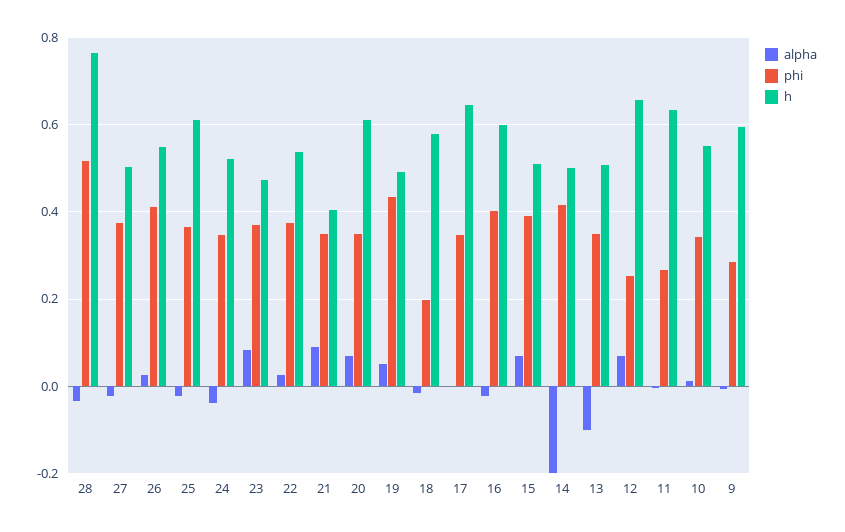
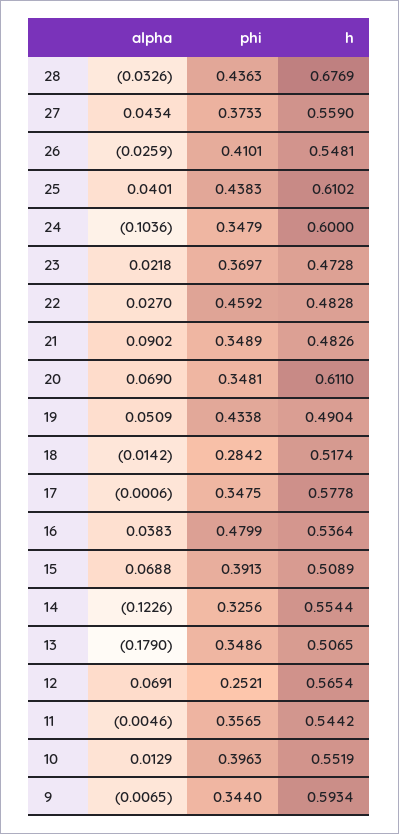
phi, 28: 0.52 -> 0.4363
h, 28: 0.76 -> 0.6769
alpha, 27: -0.02 -> 0.0434
h, 27: 0.5 -> 0.559
alpha, 26: 0.02 -> -0.0259
alpha, 25: -0.02 -> 0.0401
phi, 25: 0.36 -> 0.4383
alpha, 24: -0.04 -> -0.1036
h, 24: 0.52 -> 0.6
alpha, 23: 0.08 -> 0.0218
phi, 22: 0.38 -> 0.4592
h, 22: 0.54 -> 0.4828
h, 21: 0.4 -> 0.4826
phi, 18: 0.2 -> 0.2842
h, 18: 0.58 -> 0.5174
h, 17: 0.64 -> 0.5778
alpha, 16: -0.02 -> 0.0383
phi, 16: 0.4 -> 0.4799
h, 16: 0.6 -> 0.5364
alpha, 14: -0.2 -> -0.1226
phi, 14: 0.42 -> 0.3256
h, 14: 0.5 -> 0.5544
alpha, 13: -0.1 -> -0.179
h, 12: 0.66 -> 0.5654
phi, 11: 0.26 -> 0.3565
h, 11: 0.64 -> 0.5442
phi, 10: 0.34 -> 0.3963
phi, 9: 0.28 -> 0.344

